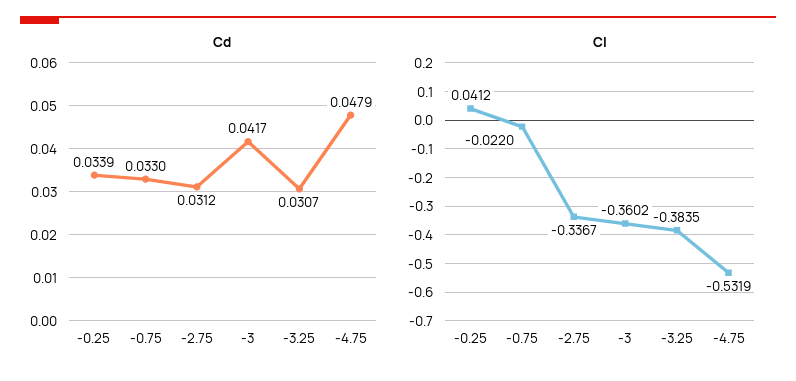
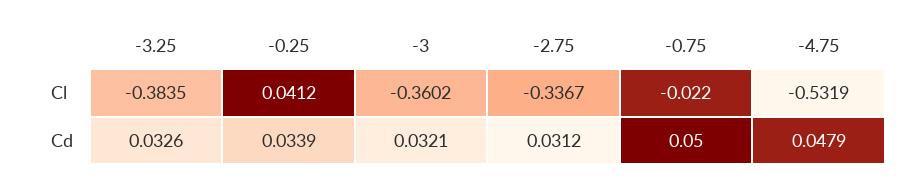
Cd, -0.75: 0.033 -> 0.05
Cd, -3: 0.0417 -> 0.0321
Cd, -3.25: 0.0307 -> 0.0326

